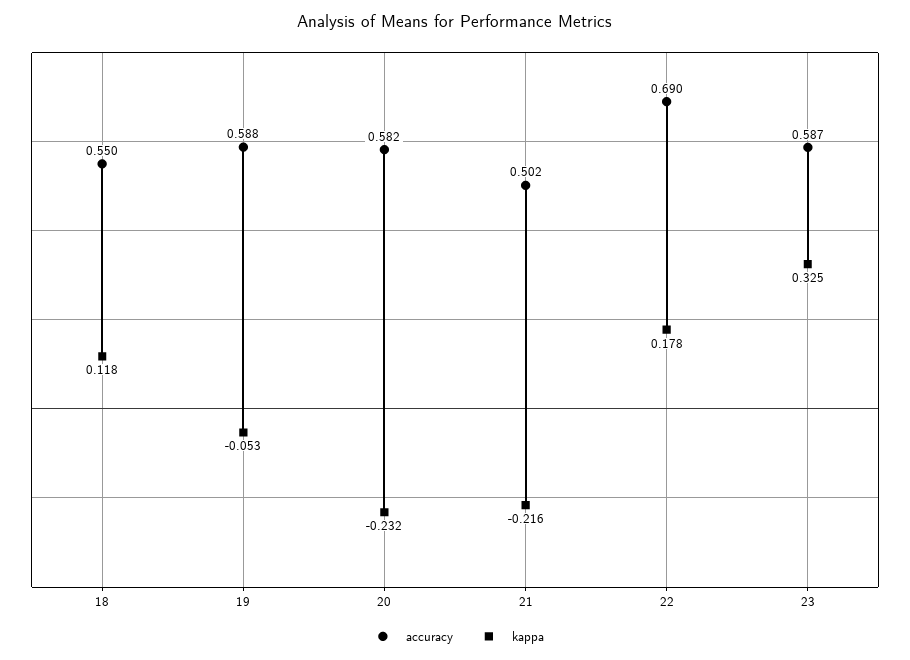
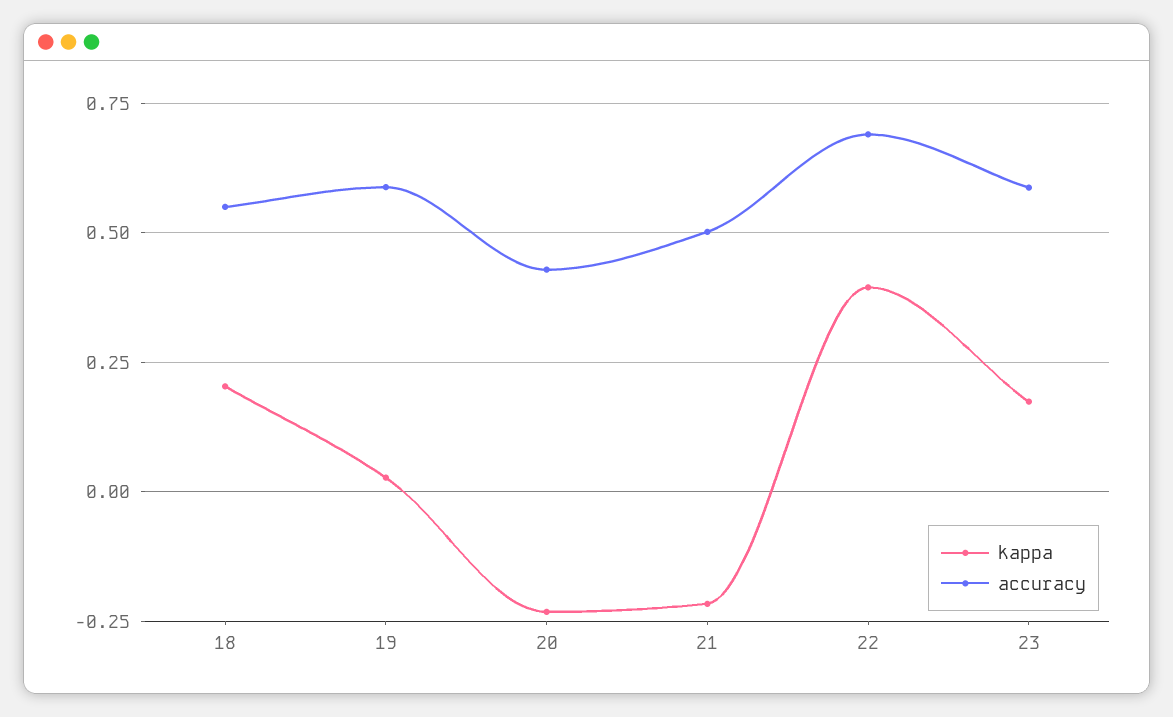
kappa, 18: 0.118 -> 0.2
kappa, 19: -0.053 -> 0.025
accuracy, 20: 0.582 -> 0.425
kappa, 22: 0.178 -> 0.4
kappa, 23: 0.325 -> 0.175

